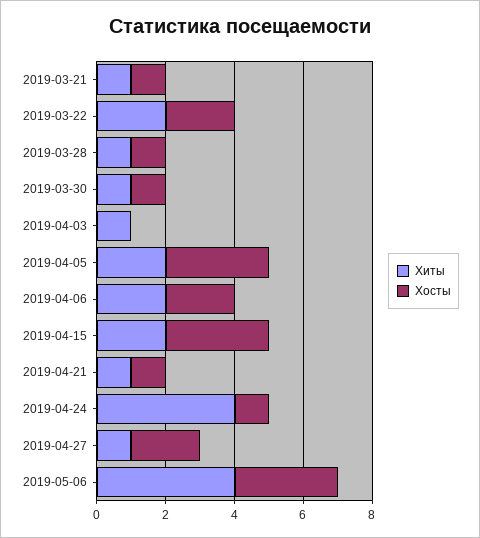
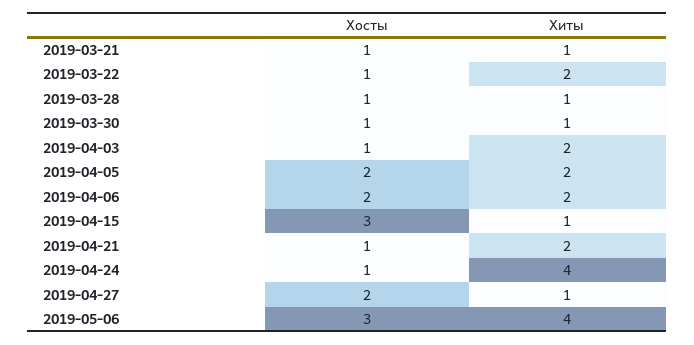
Хосты, 2019-03-22: 2 -> 1
Хиты, 2019-04-03: 1 -> 2
Хосты, 2019-04-03: 0 -> 1
Хосты, 2019-04-05: 3 -> 2
Хиты, 2019-04-15: 2 -> 1
Хиты, 2019-04-21: 1 -> 2

